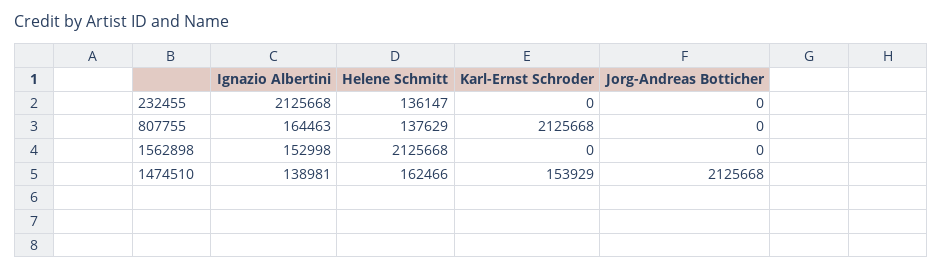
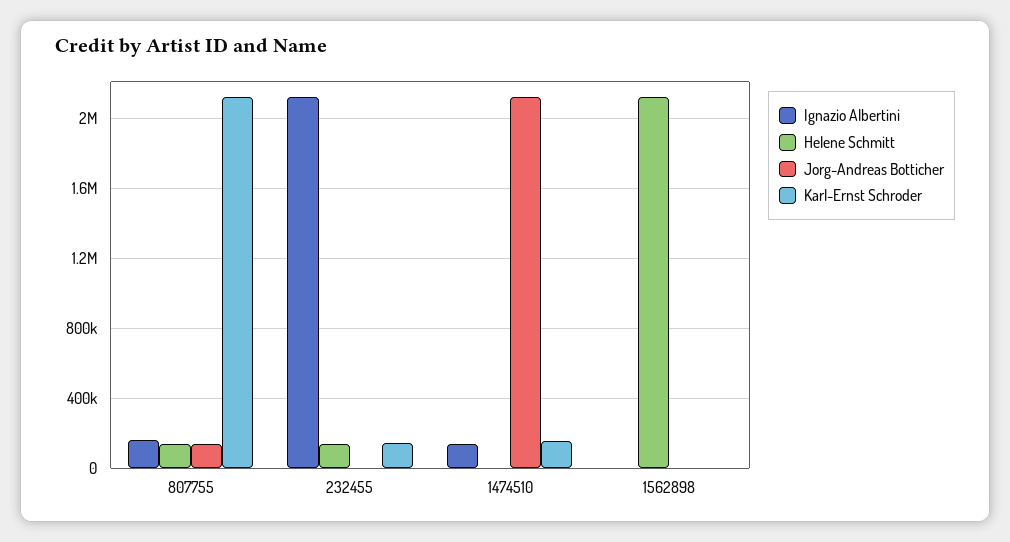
Karl-Ernst Schroder, 232455: 0 -> 150000
Jorg-Andreas Botticher, 807755: 0 -> 150000
Ignazio Albertini, 1562898: 152998 -> 0
Helene Schmitt, 1474510: 162466 -> 0

